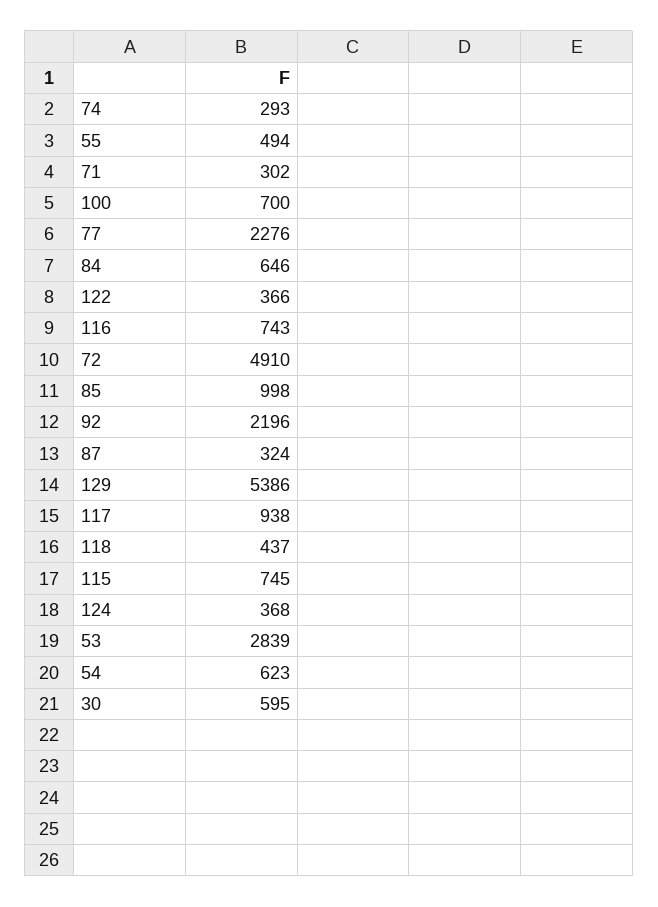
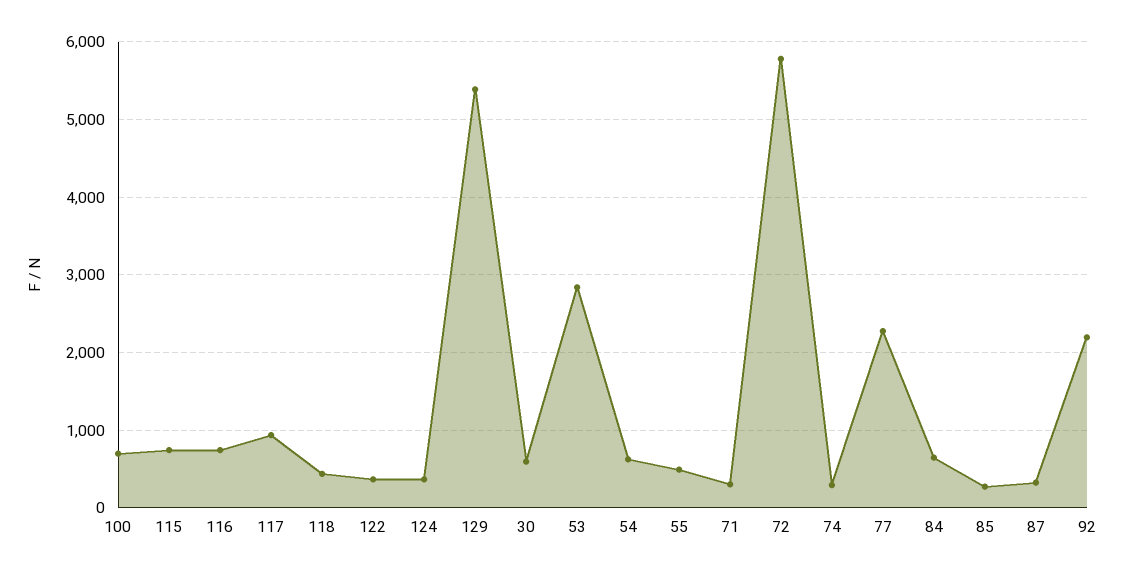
72: 4910 -> 5800
85: 998 -> 300

